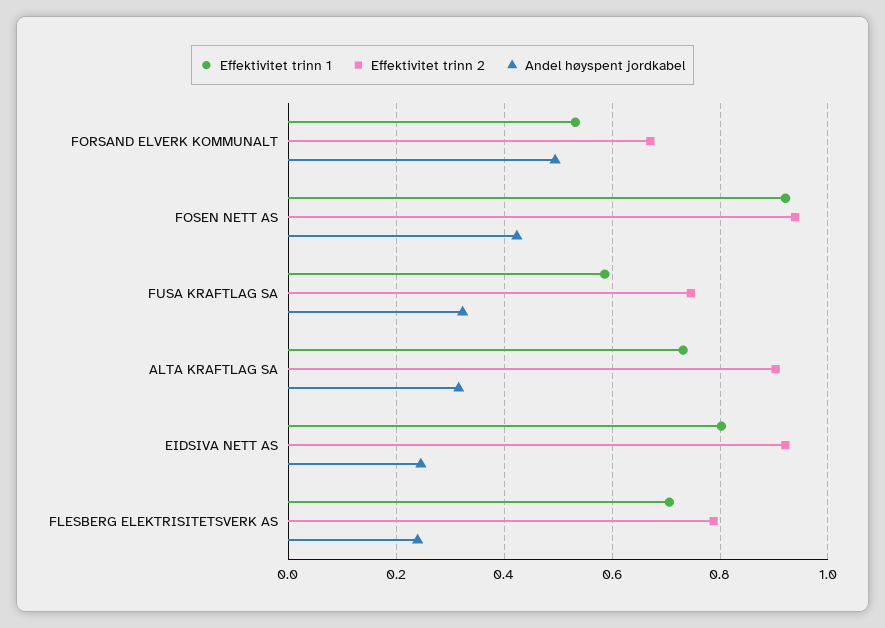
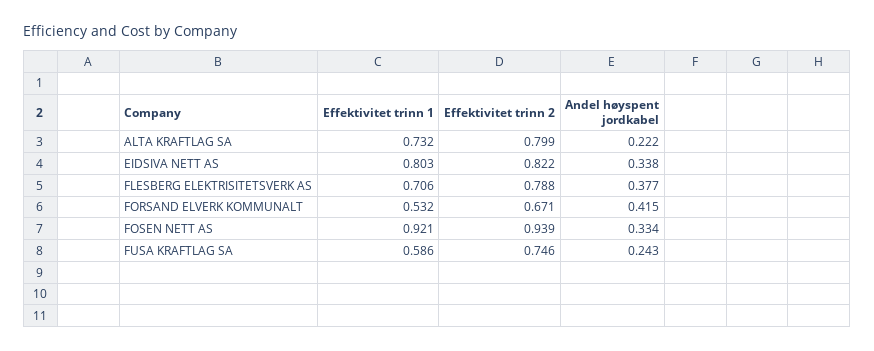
Andel høyspent jordkabel, FORSAND ELVERK KOMMUNALT: 0.5 -> 0.415
Andel høyspent jordkabel, FOSEN NETT AS: 0.42 -> 0.334
Andel høyspent jordkabel, FUSA KRAFTLAG SA: 0.32 -> 0.243
Effektivitet trinn 2, ALTA KRAFTLAG SA: 0.9 -> 0.799
Andel høyspent jordkabel, ALTA KRAFTLAG SA: 0.32 -> 0.222
Effektivitet trinn 2, EIDSIVA NETT AS: 0.92 -> 0.822
Andel høyspent jordkabel, EIDSIVA NETT AS: 0.24 -> 0.338
Andel høyspent jordkabel, FLESBERG ELEKTRISITETSVERK AS: 0.24 -> 0.377

